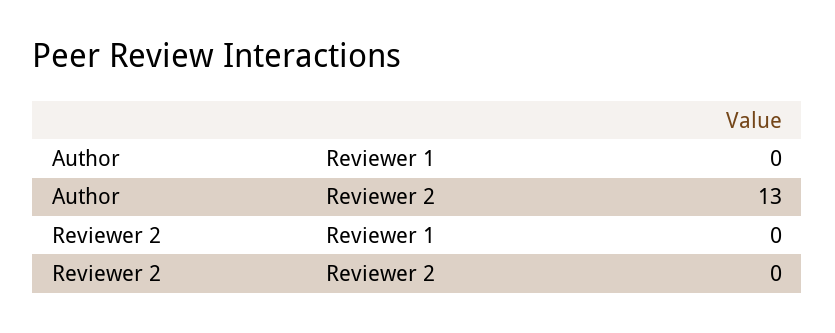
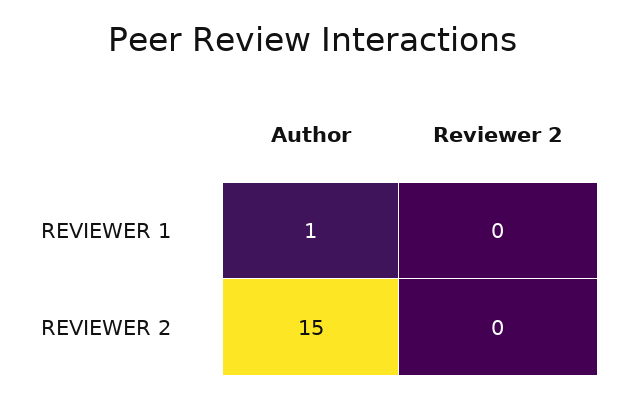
Author, Reviewer 1: 0 -> 1
Author, Reviewer 2: 13 -> 15

